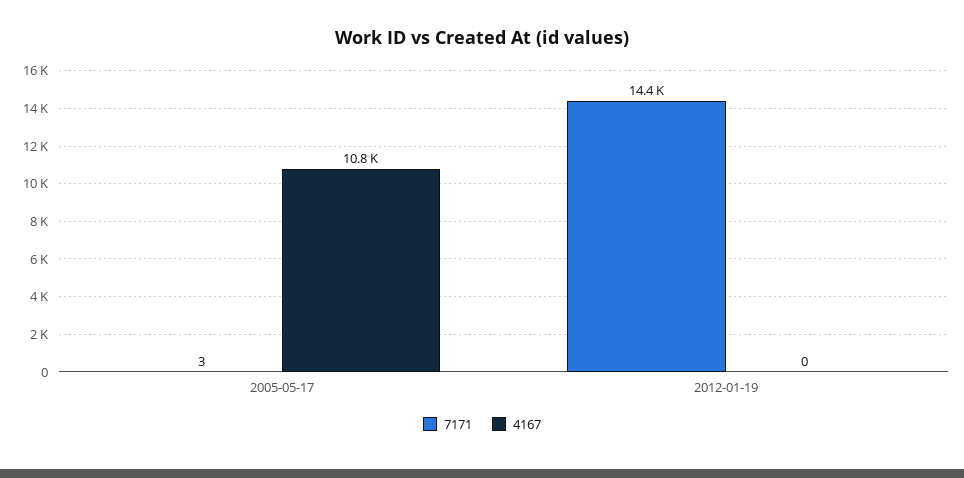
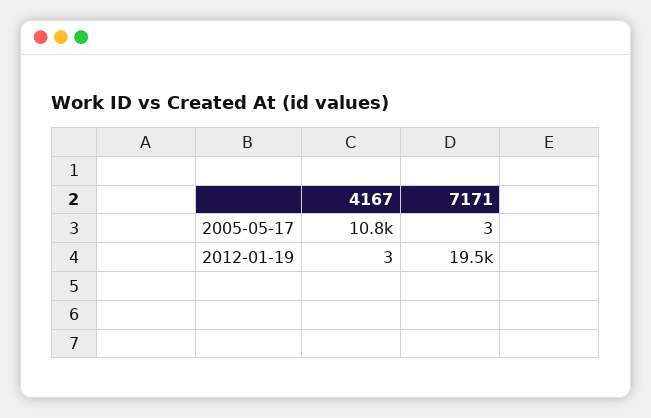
7171, 2012-01-19: 14400 -> 19500
4167, 2012-01-19: 0 -> 3

